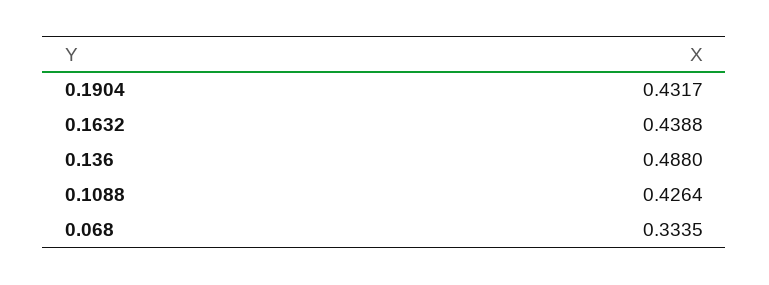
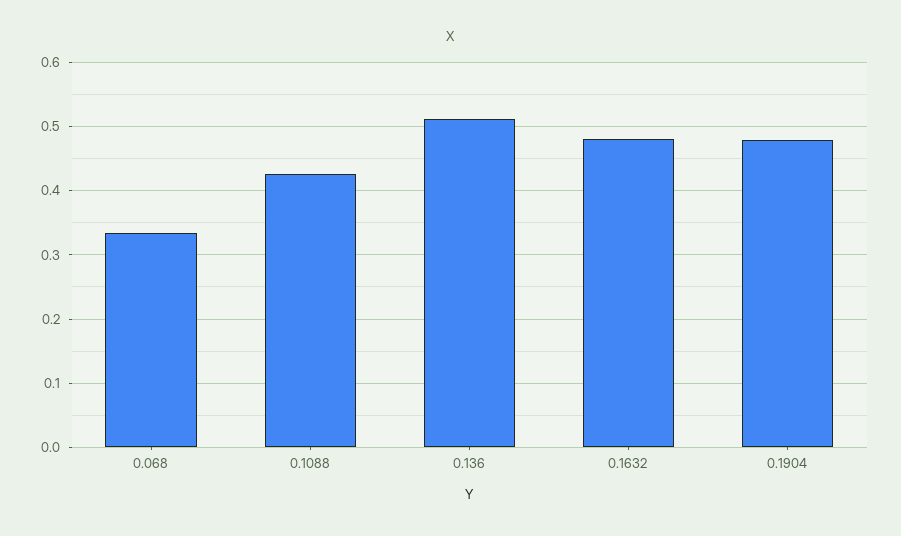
0.1904: 0.4317 -> 0.48
0.1632: 0.4388 -> 0.48
0.136: 0.488 -> 0.51

